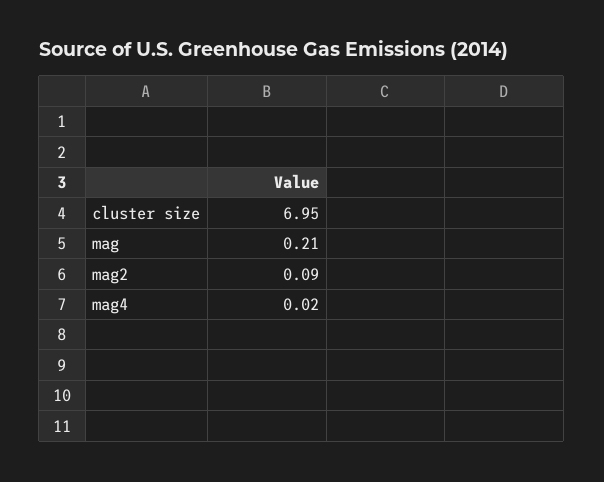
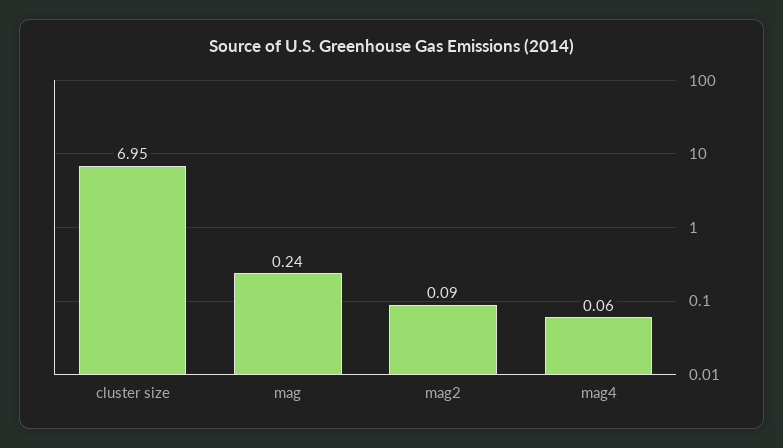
mag: 0.21 -> 0.24
mag4: 0.02 -> 0.06

